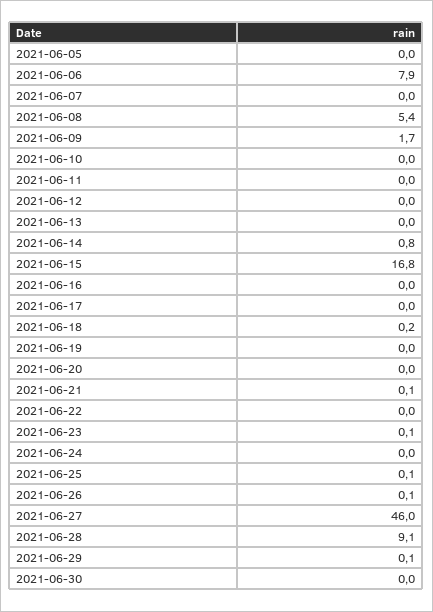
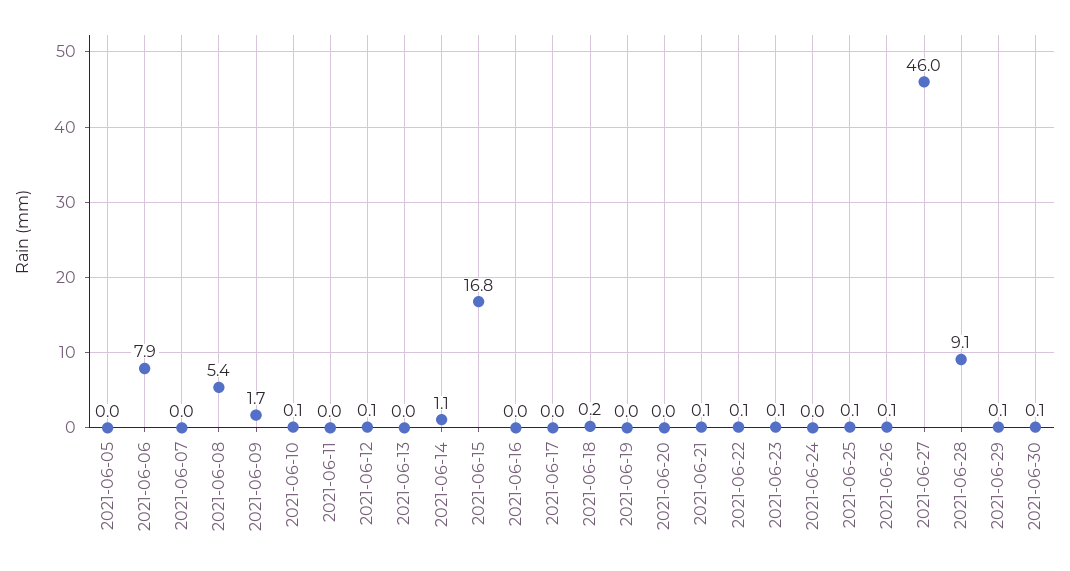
2021-06-10: 0 -> 0.1
2021-06-12: 0 -> 0.1
2021-06-14: 0.8 -> 1.1
2021-06-22: 0 -> 0.1
2021-06-30: 0 -> 0.1

